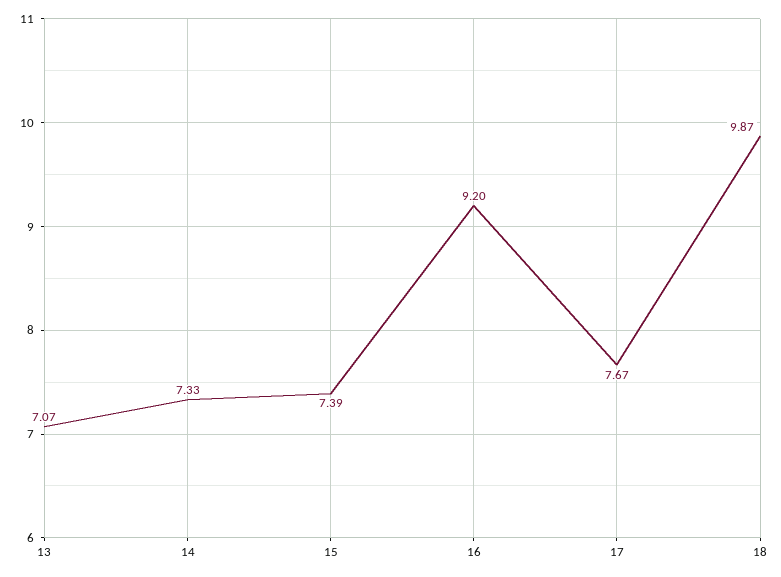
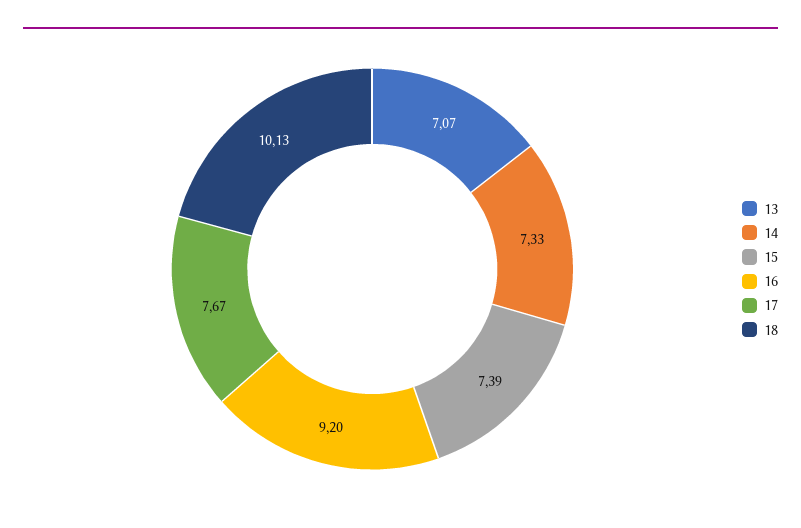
18: 9.87 -> 10.13

